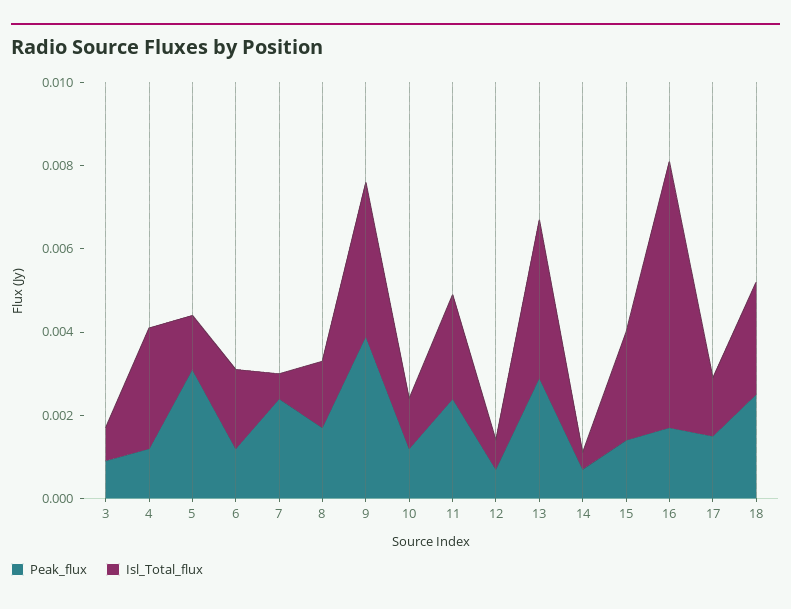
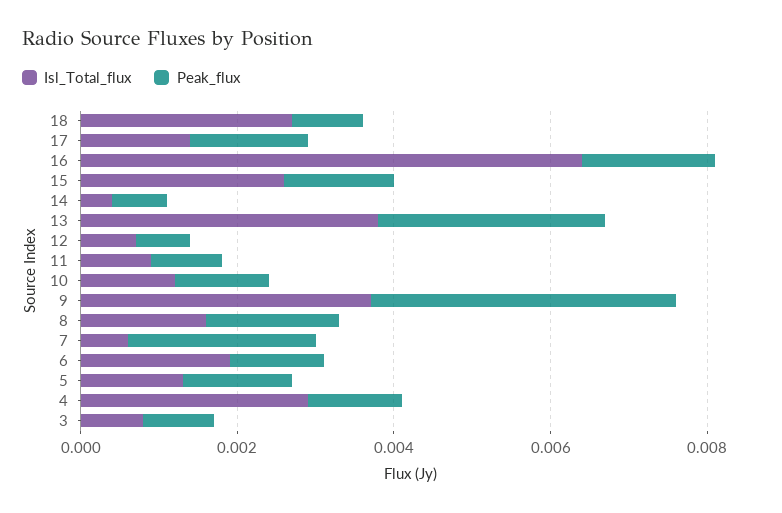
Peak_flux, 5: 0.003 -> 0.0015
Peak_flux, 11: 0.0025 -> 0.001
Isl_Total_flux, 11: 0.0025 -> 0.001
Peak_flux, 18: 0.0025 -> 0.001

